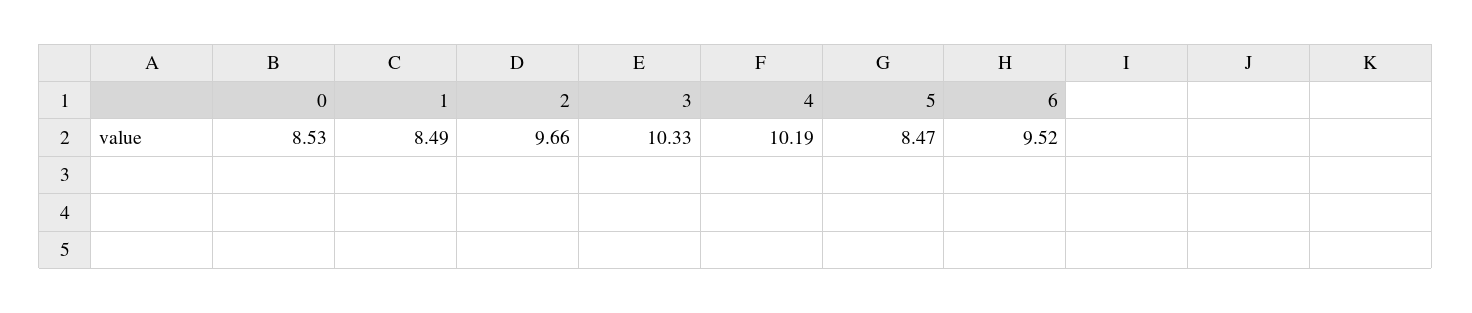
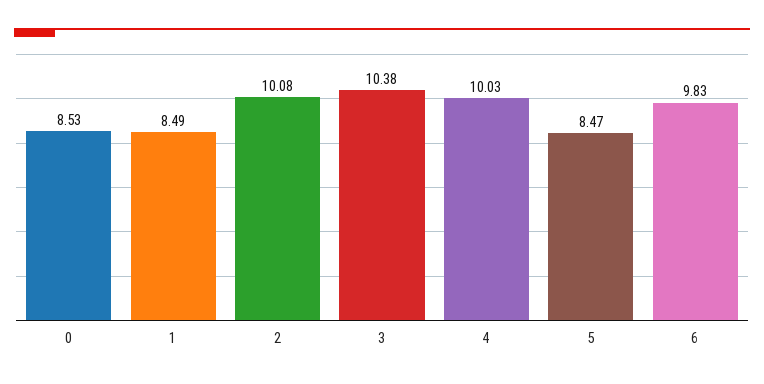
2: 9.66 -> 10.08
3: 10.33 -> 10.38
4: 10.19 -> 10.03
6: 9.52 -> 9.83

